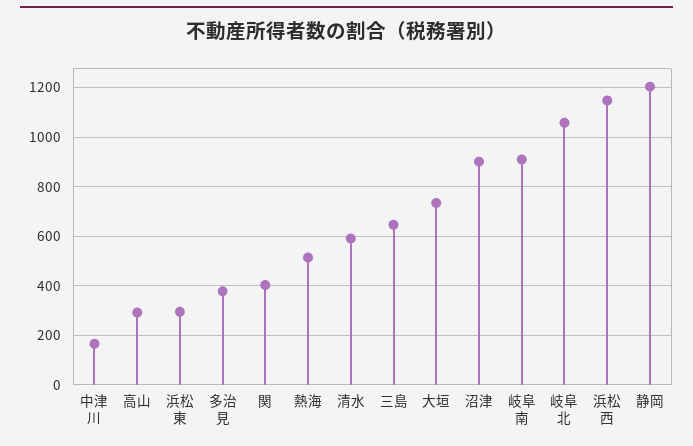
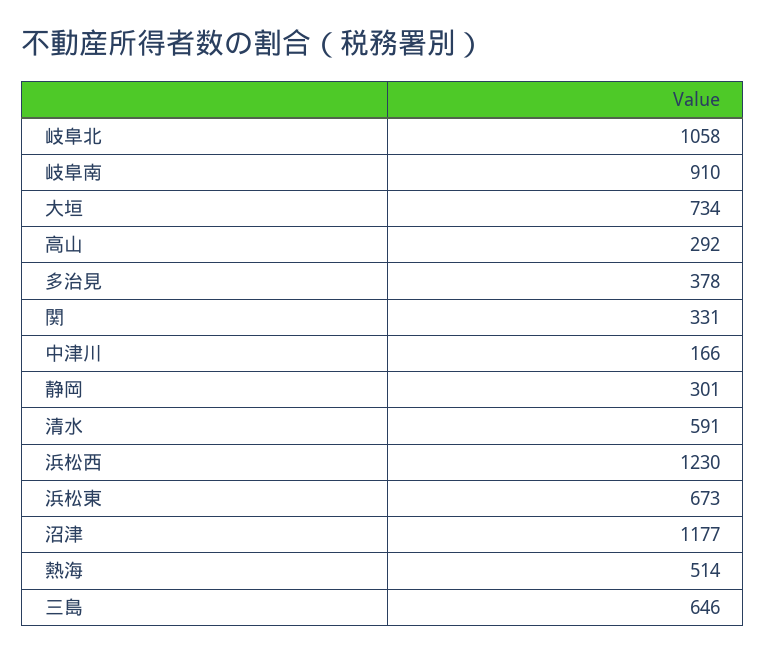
浜松東: 300 -> 673
関: 400 -> 331
沼津: 900 -> 1177
浜松西: 1150 -> 1230
静岡: 1200 -> 301

